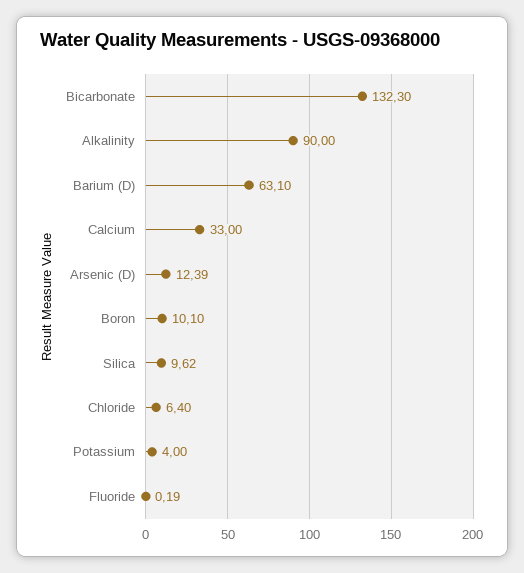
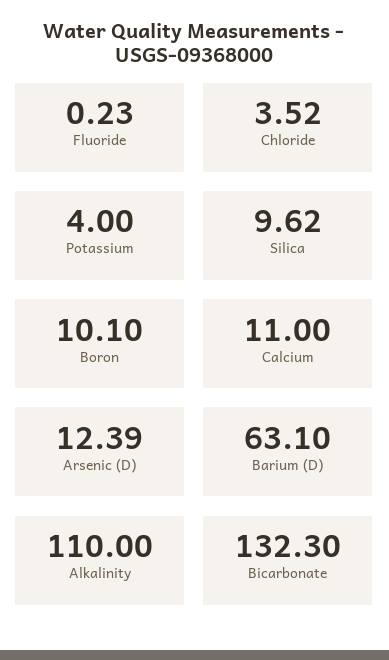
Alkalinity: 90 -> 110
Calcium: 33 -> 11
Chloride: 6.4 -> 3.52
Fluoride: 0.19 -> 0.23

